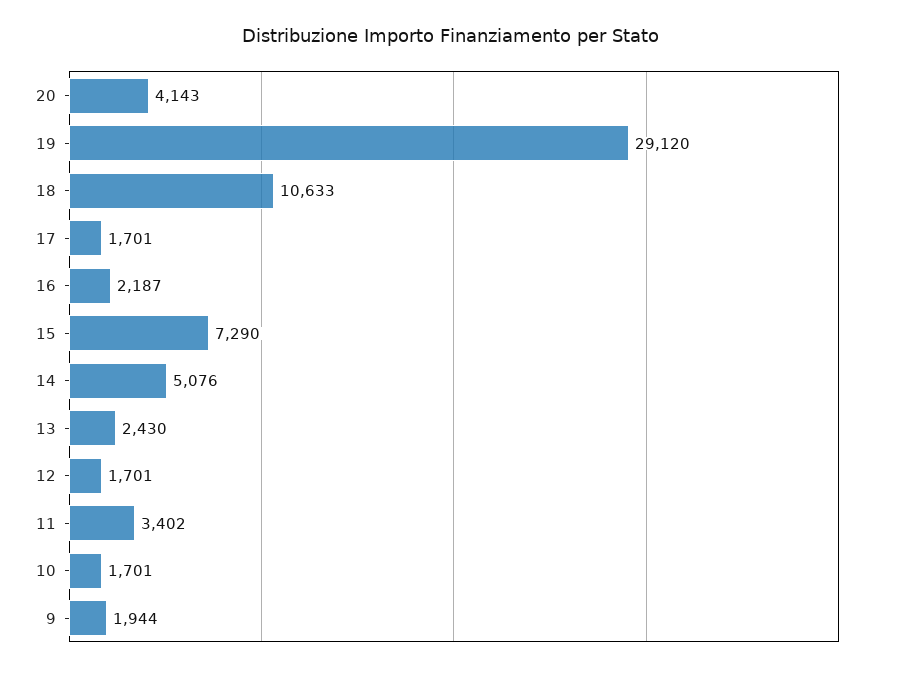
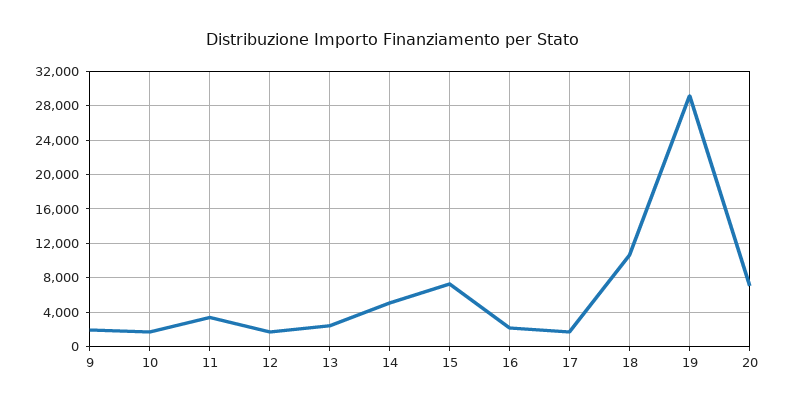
20: 4143 -> 7000

